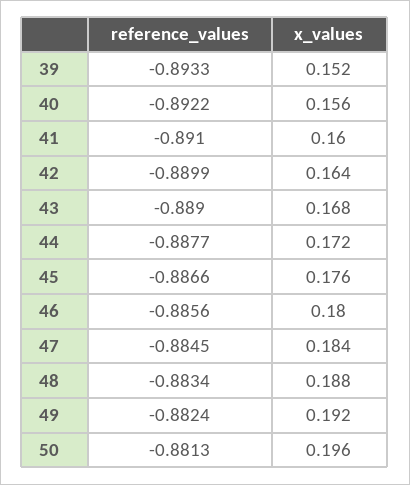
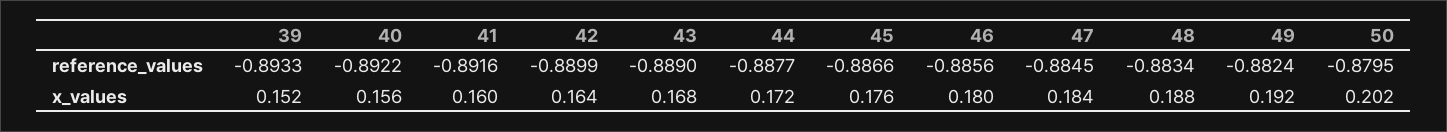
reference_values, 41: -0.891 -> -0.8916
reference_values, 50: -0.8813 -> -0.8795
x_values, 50: 0.196 -> 0.202

